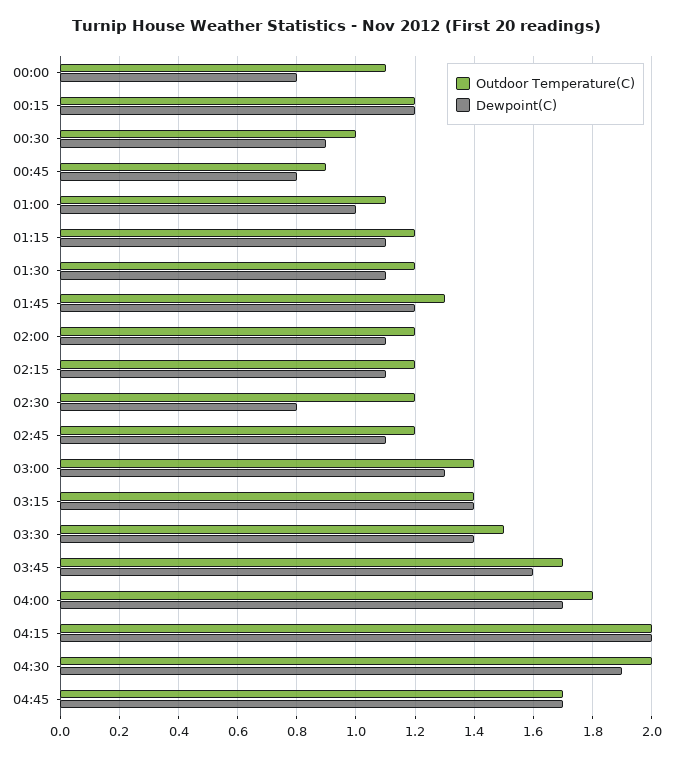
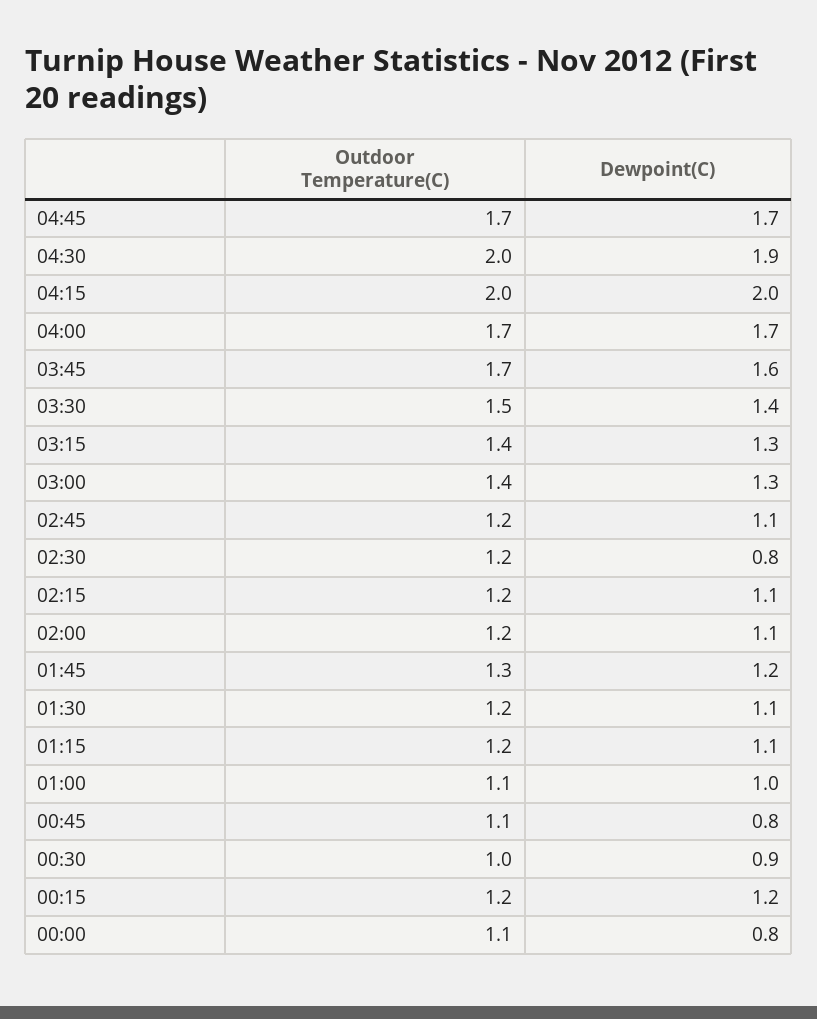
Outdoor Temperature(C), 00:45: 0.9 -> 1.1
Dewpoint(C), 03:15: 1.4 -> 1.3
Outdoor Temperature(C), 04:00: 1.8 -> 1.7

